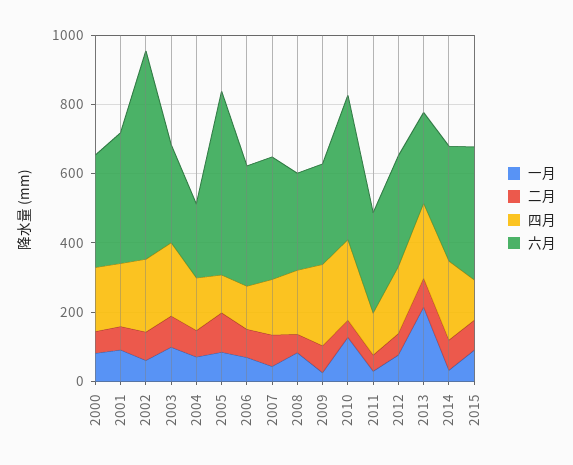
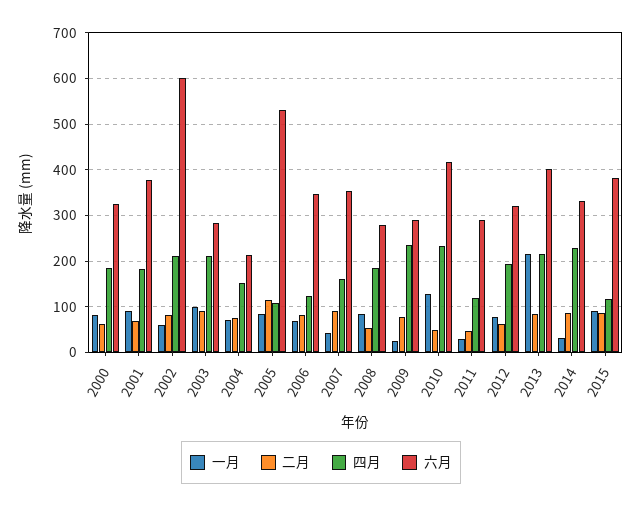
六月, 2013: 250 -> 400

